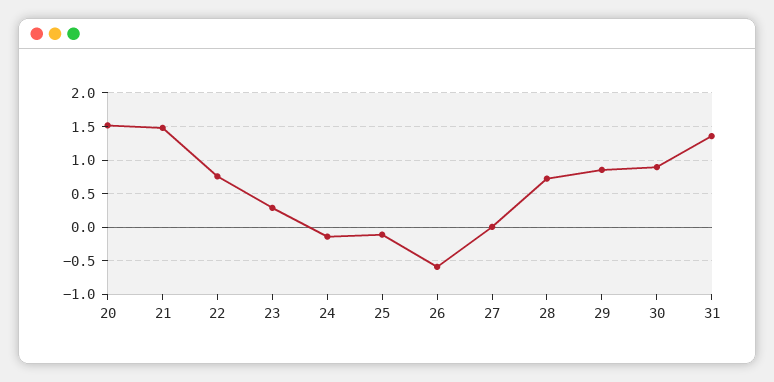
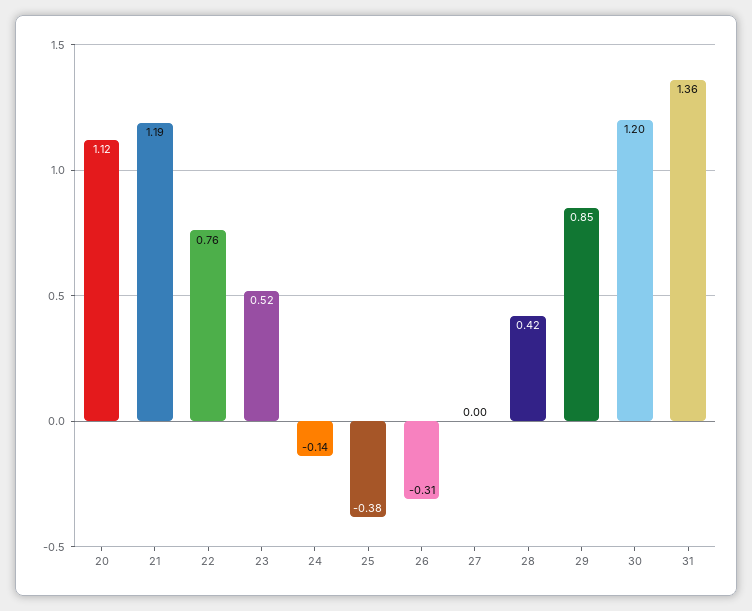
20: 1.5 -> 1.12
21: 1.5 -> 1.19
23: 0.3 -> 0.52
25: -0.1 -> -0.38
26: -0.6 -> -0.31
28: 0.7 -> 0.42
30: 0.9 -> 1.2

